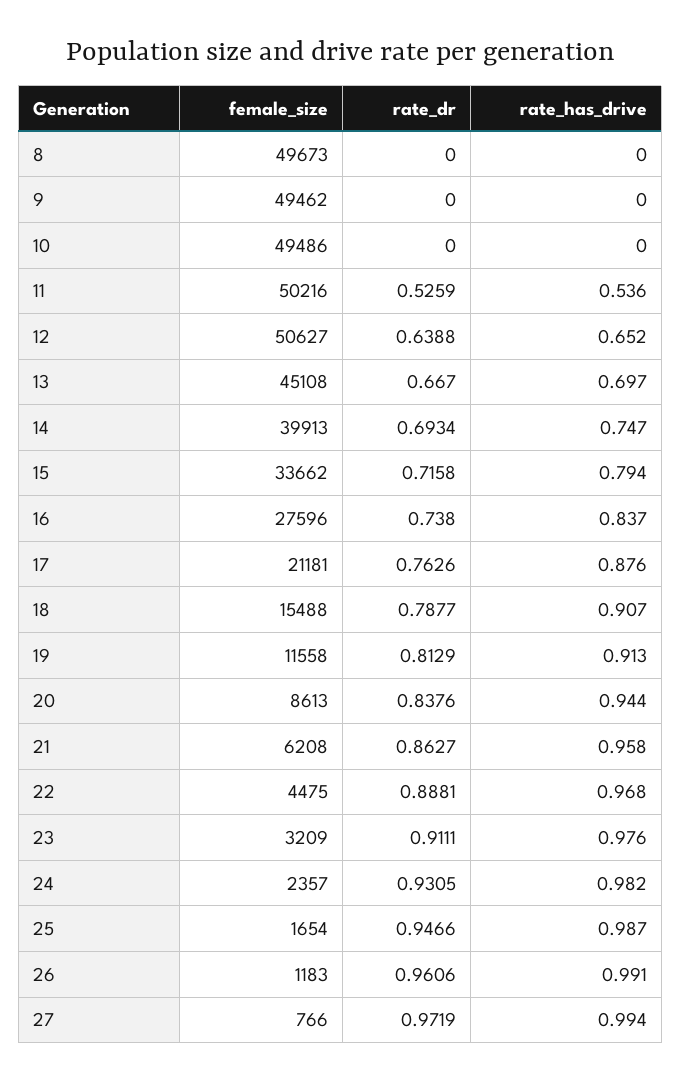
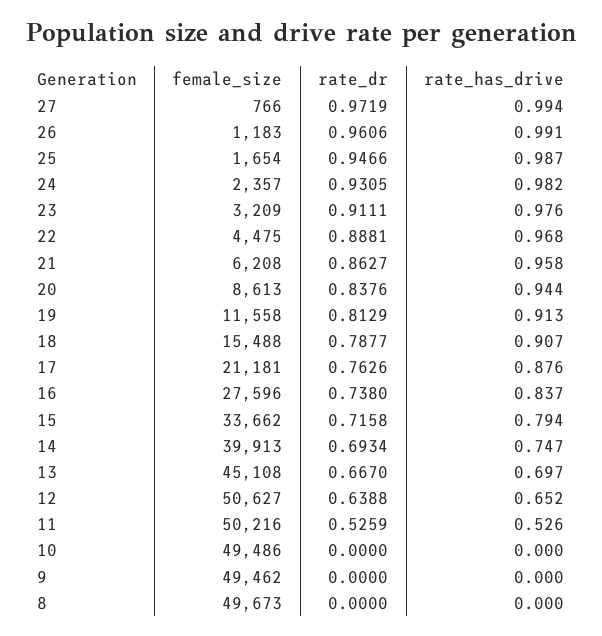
rate_has_drive, 11: 0.536 -> 0.526

